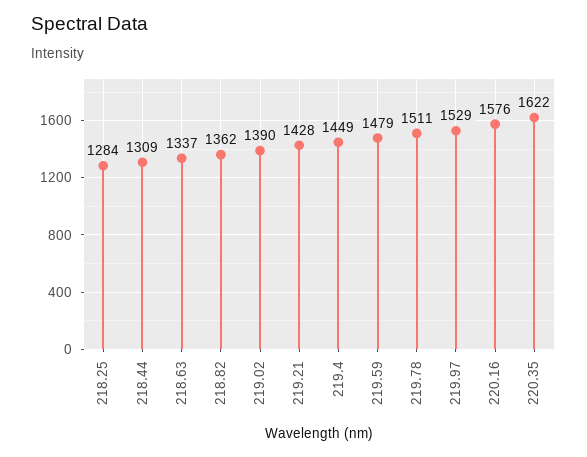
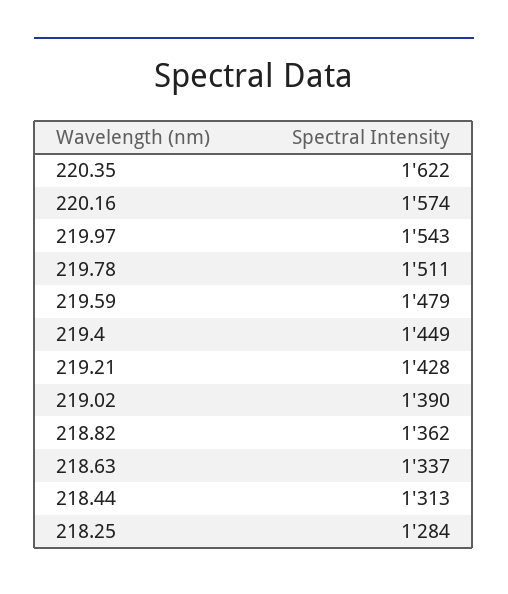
218.44: 1309 -> 1313
219.97: 1529 -> 1543
220.16: 1576 -> 1574

